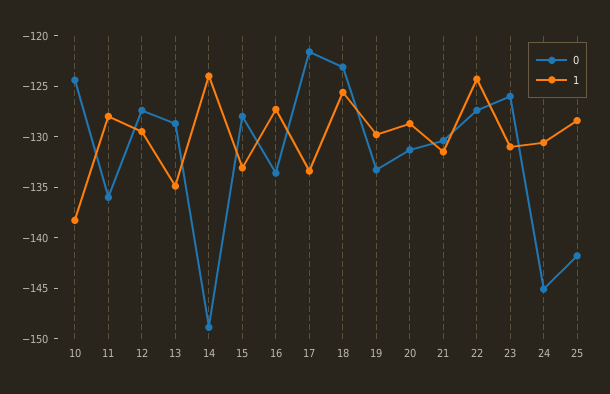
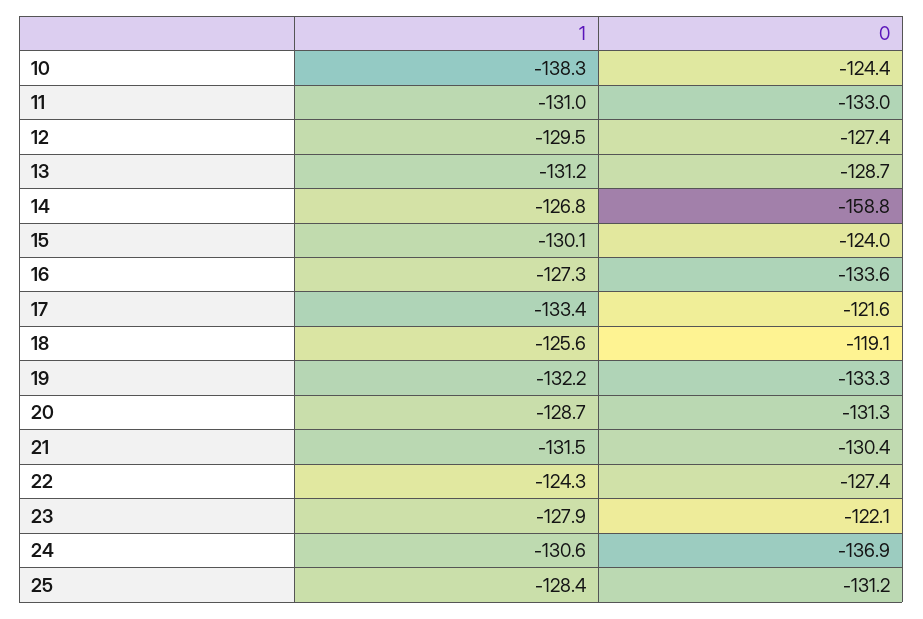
0, 11: -136 -> -133
1, 11: -128 -> -131
1, 13: -135 -> -131.2
0, 14: -149 -> -158.8
1, 14: -124 -> -126.8
0, 15: -128 -> -124
1, 15: -133 -> -130.1
0, 18: -123 -> -119.1
1, 19: -130 -> -132.2
0, 23: -126 -> -122.1
1, 23: -131 -> -127.9
0, 24: -145 -> -136.9
0, 25: -142 -> -131.2

